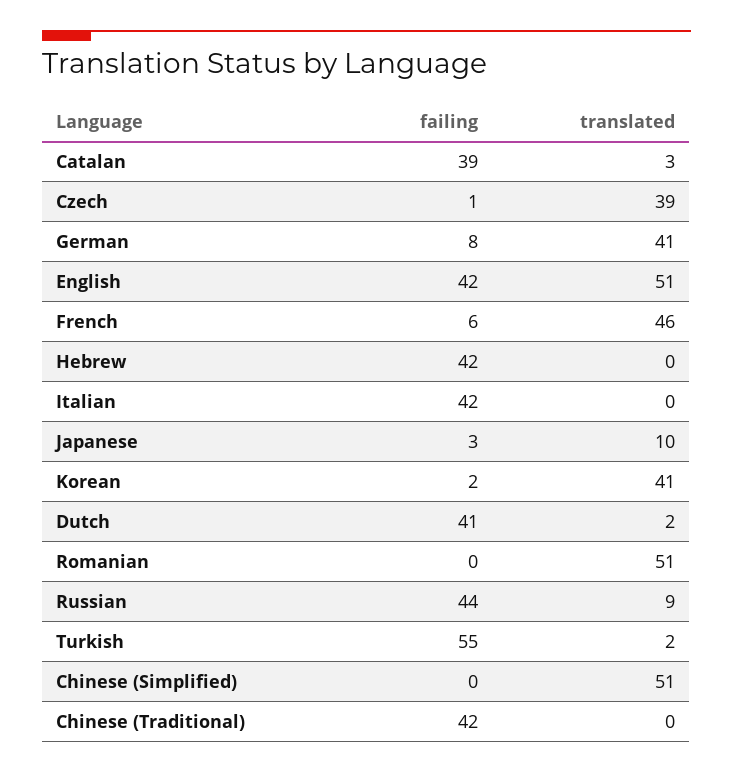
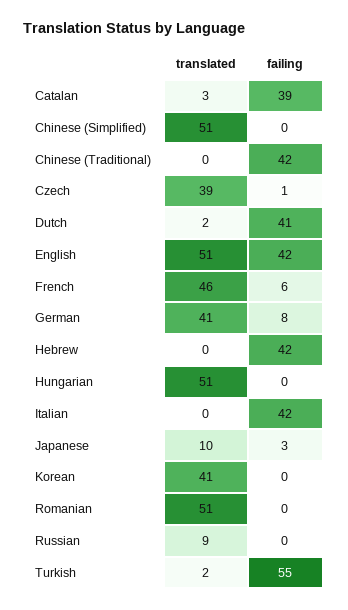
failing, Korean: 2 -> 0
failing, Russian: 44 -> 0
translated, Hungarian: none -> 51
failing, Hungarian: none -> 0

